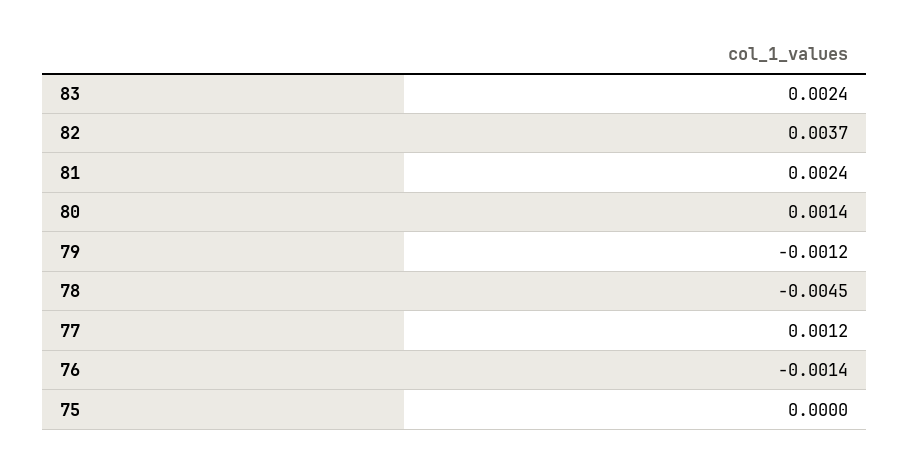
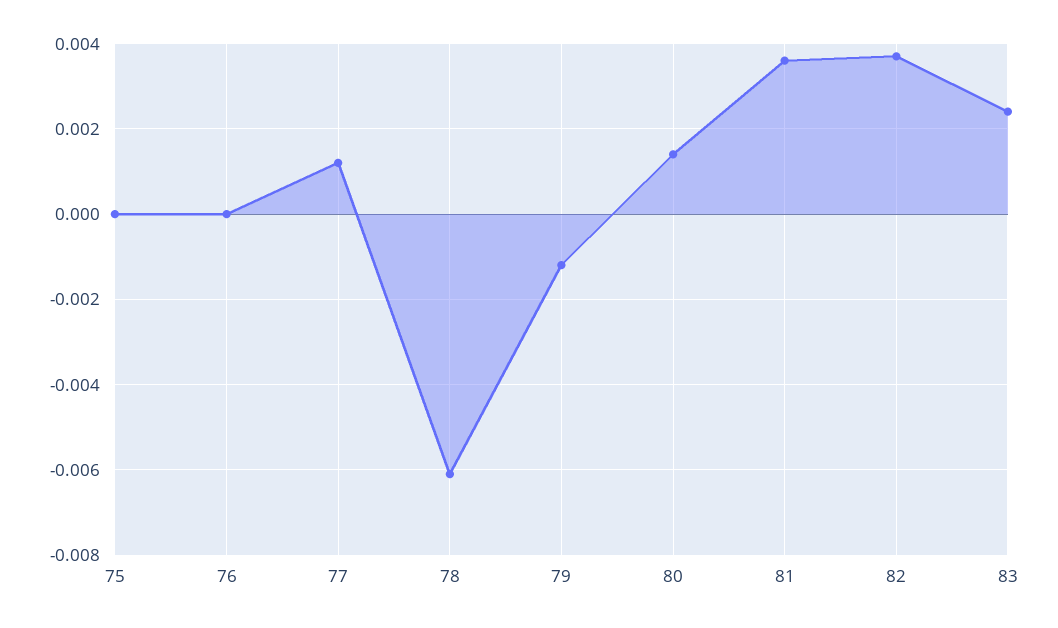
81: 0.0024 -> 0.0035
78: -0.0045 -> -0.006
76: -0.0014 -> 0

